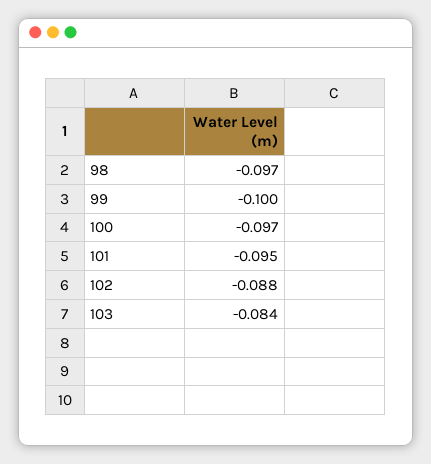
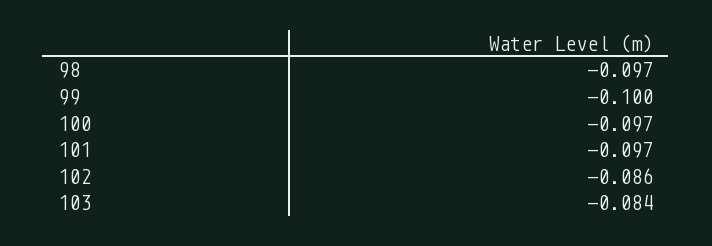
101: -0.095 -> -0.097
102: -0.088 -> -0.086

